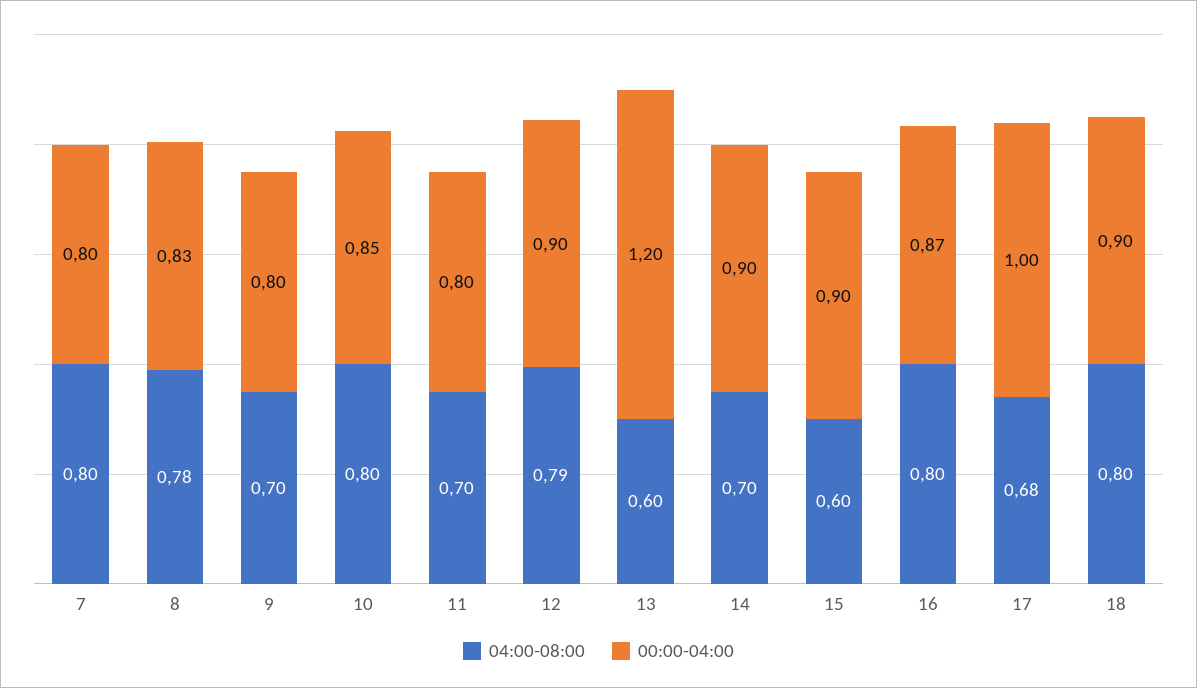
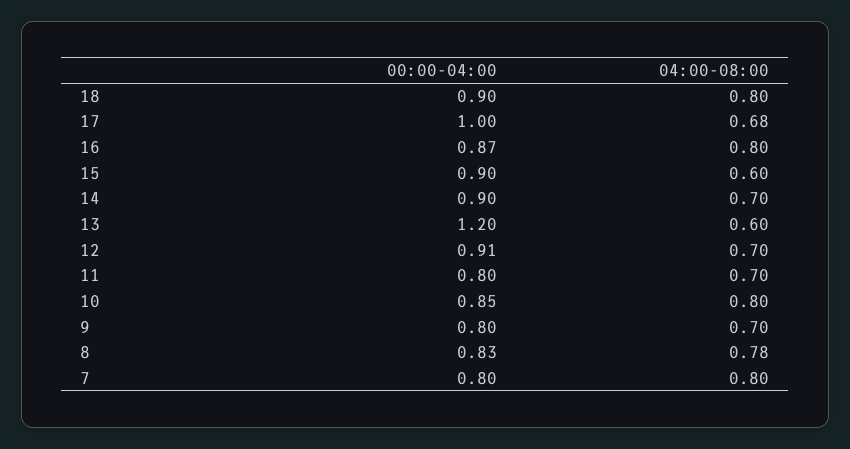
04:00-08:00, 12: 0.79 -> 0.7
00:00-04:00, 12: 0.9 -> 0.91

